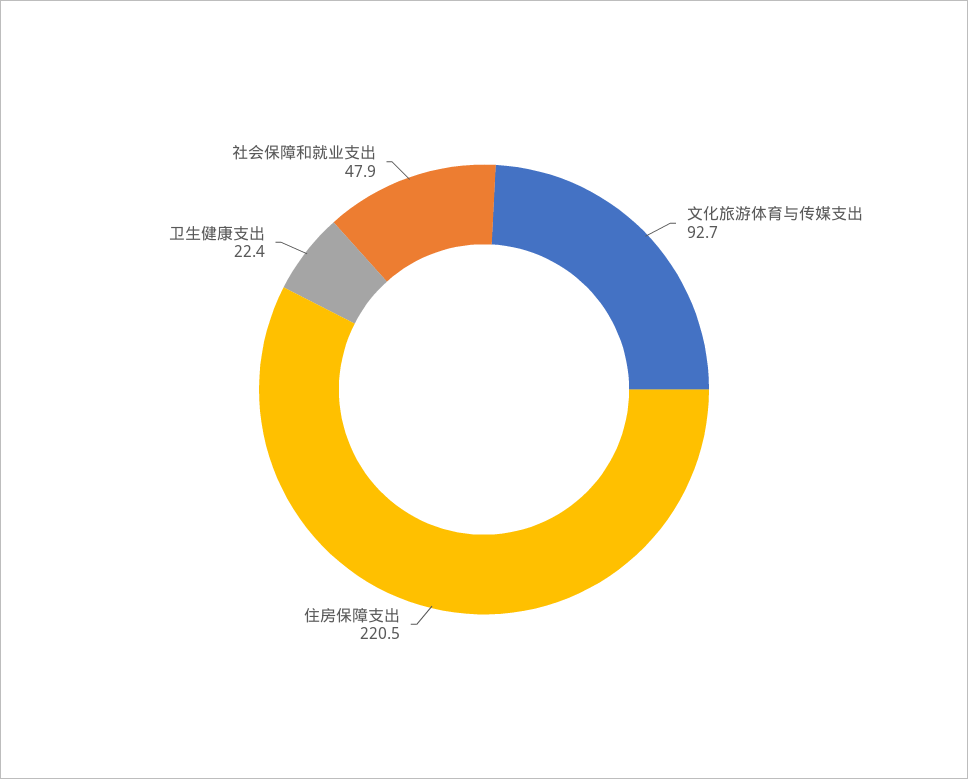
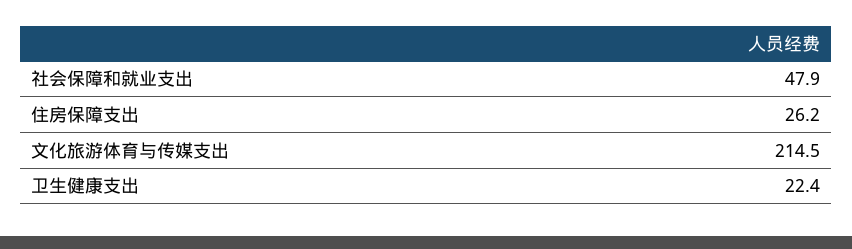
文化旅游体育与传媒支出: 92.7 -> 214.5
住房保障支出: 220.5 -> 26.2

